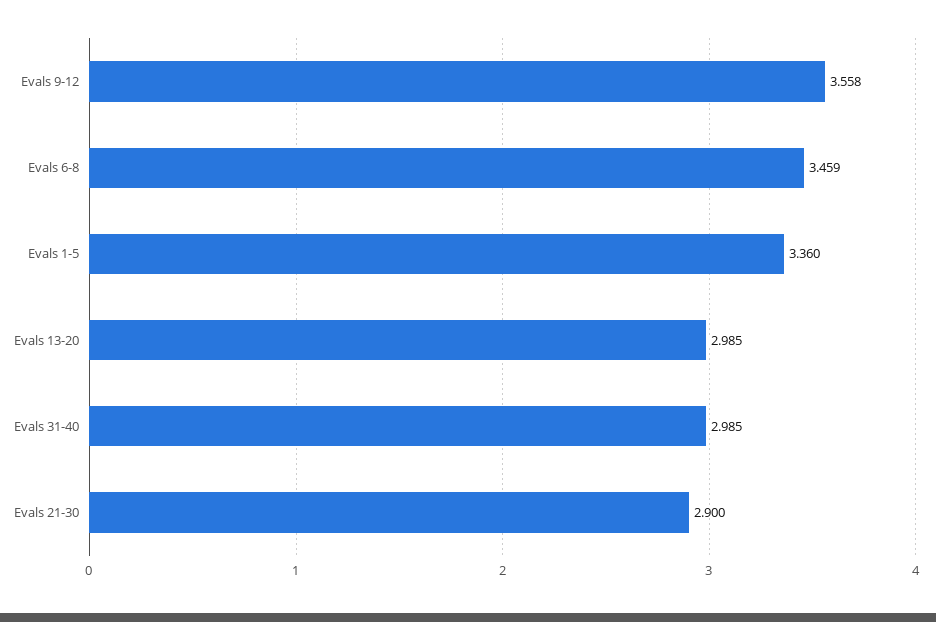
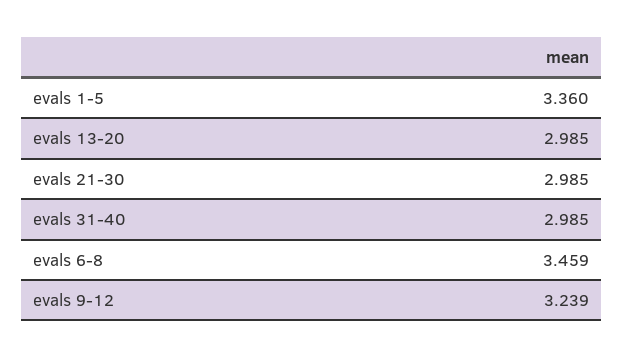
Evals 9-12: 3.558 -> 3.239
Evals 21-30: 2.9 -> 2.985

